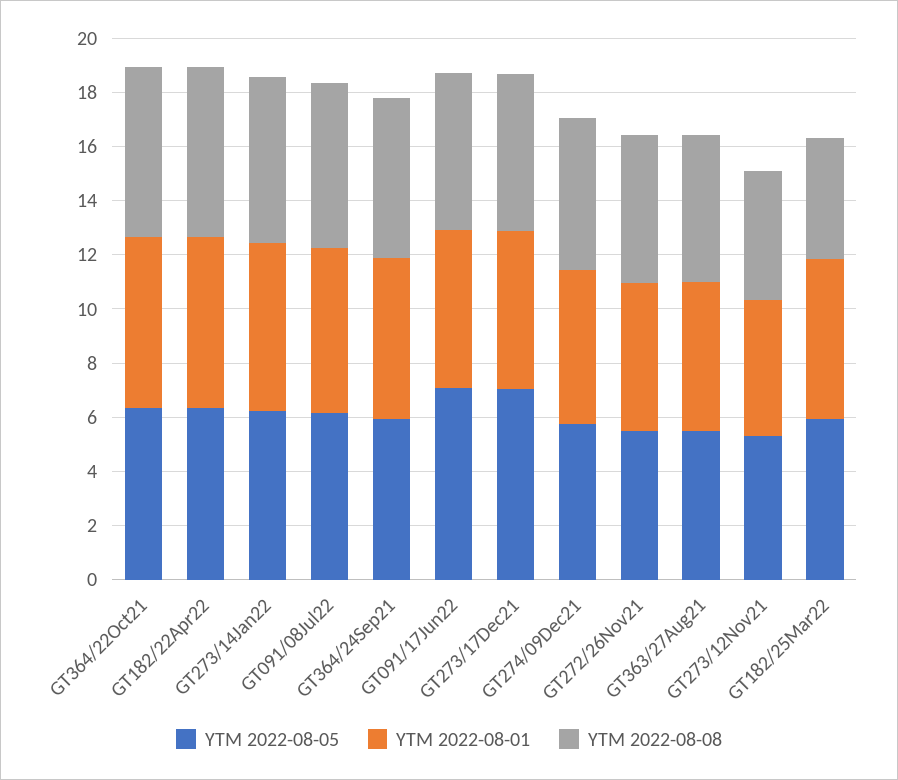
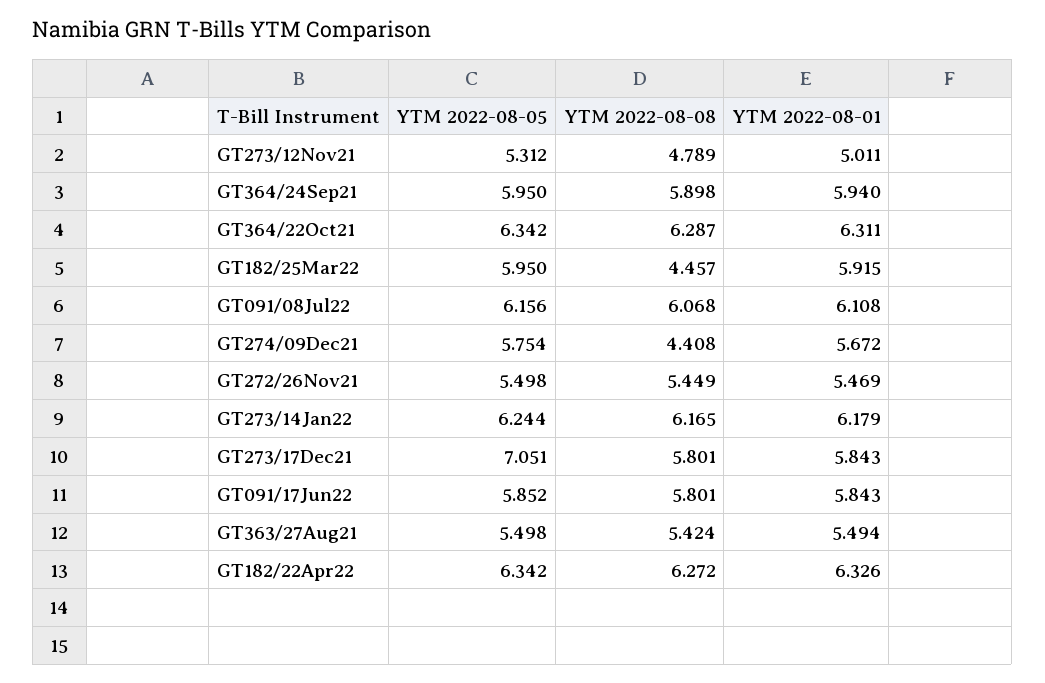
YTM 2022-08-05, GT091/17Jun22: 7 -> 5.852
YTM 2022-08-08, GT274/09Dec21: 5.5 -> 4.408

